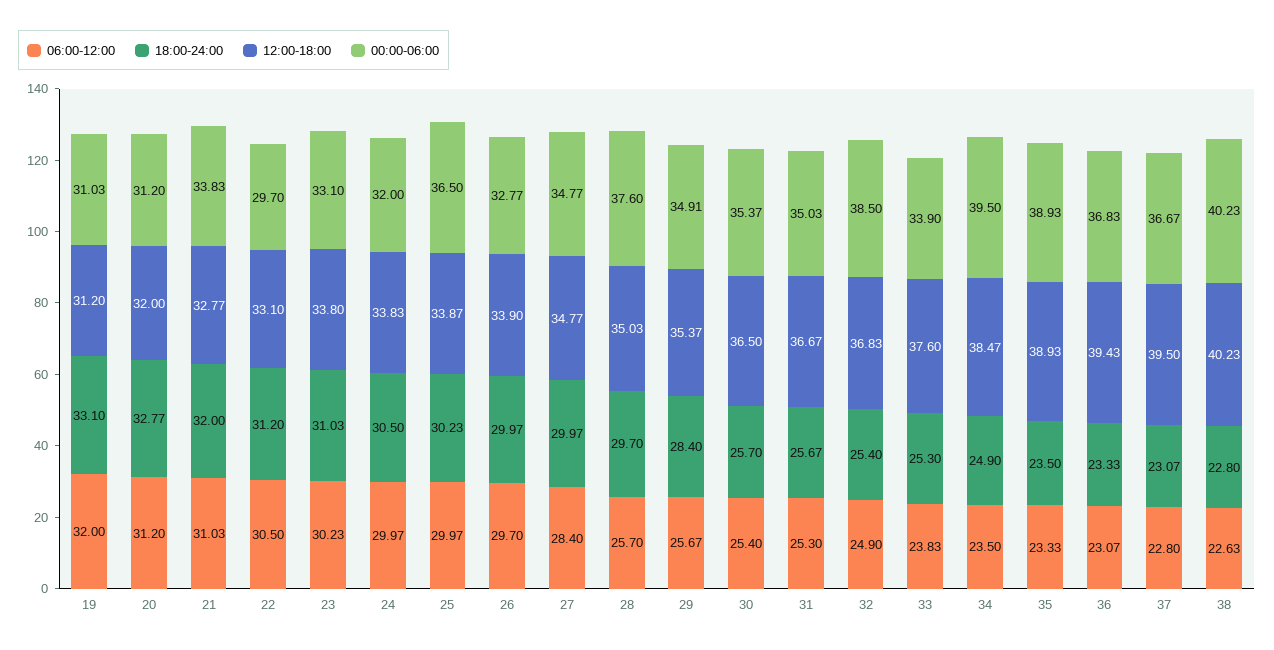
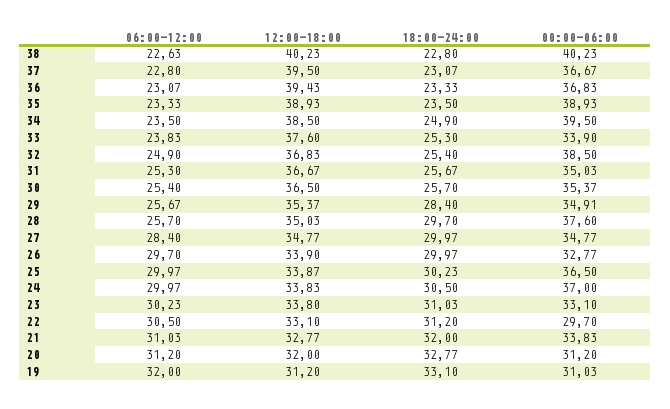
00:00-06:00, 24: 32 -> 37
12:00-18:00, 34: 38.47 -> 38.5

